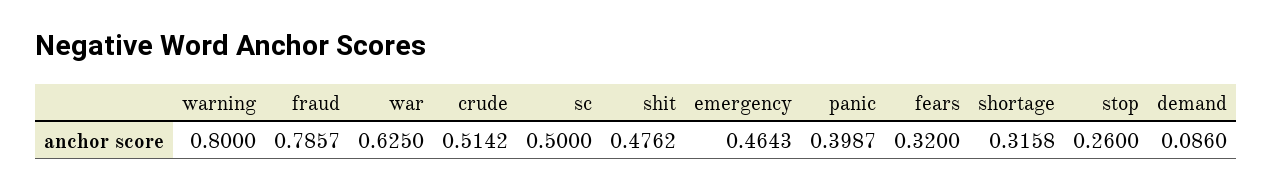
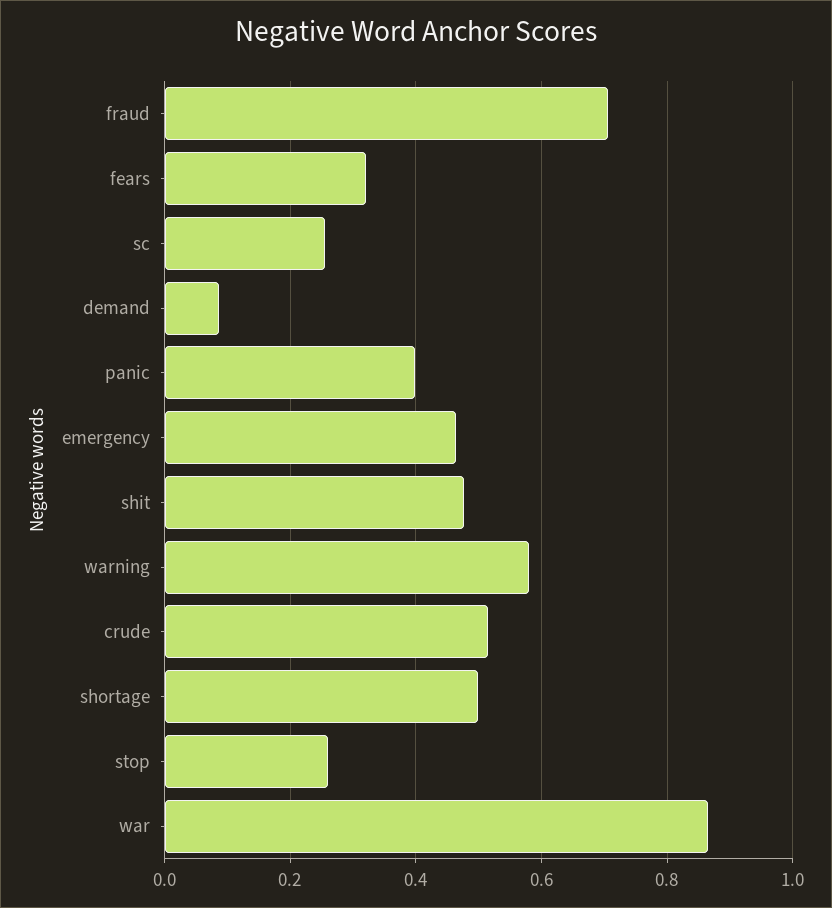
warning: 0.8 -> 0.58
fraud: 0.7857 -> 0.7
war: 0.625 -> 0.86
sc: 0.5 -> 0.26
shortage: 0.3158 -> 0.5

